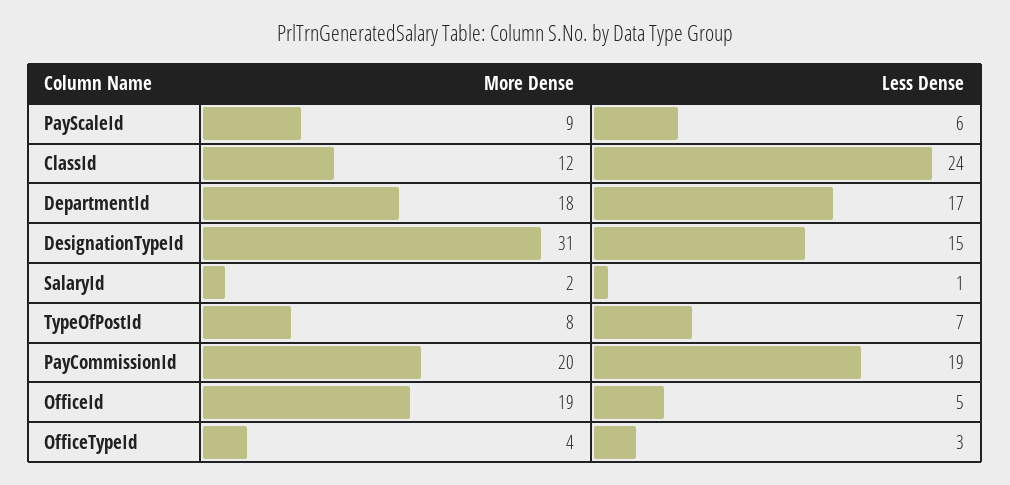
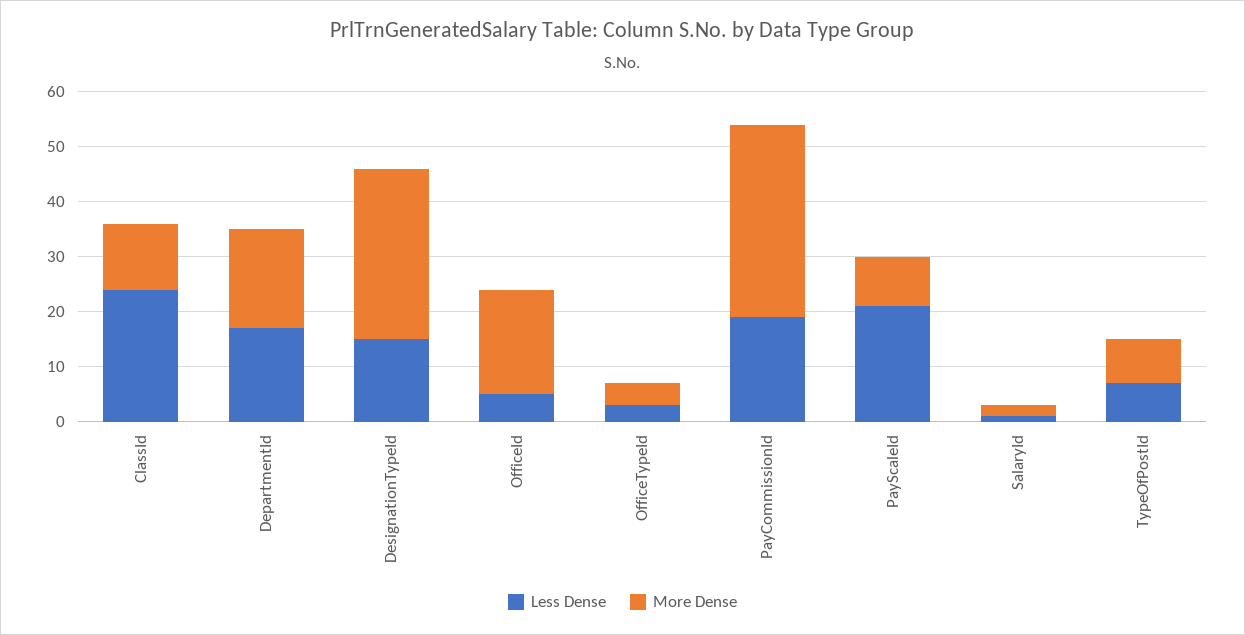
Less Dense, PayScaleId: 6 -> 20
More Dense, PayCommissionId: 20 -> 35

